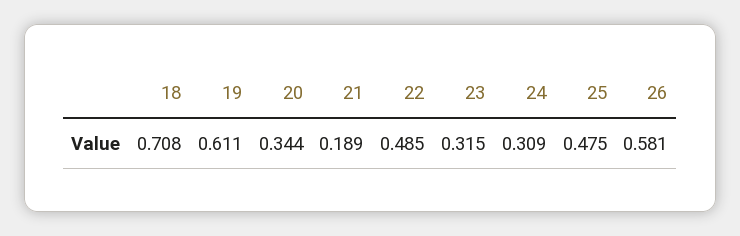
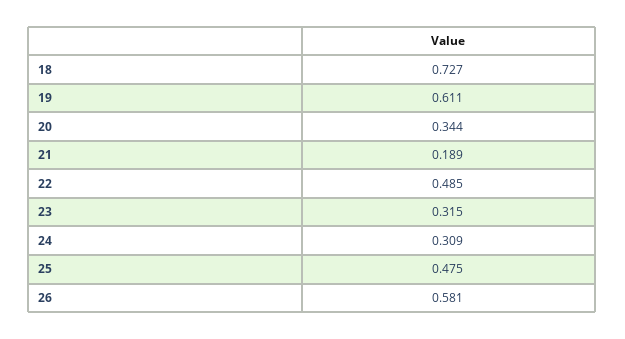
18: 0.708 -> 0.727

